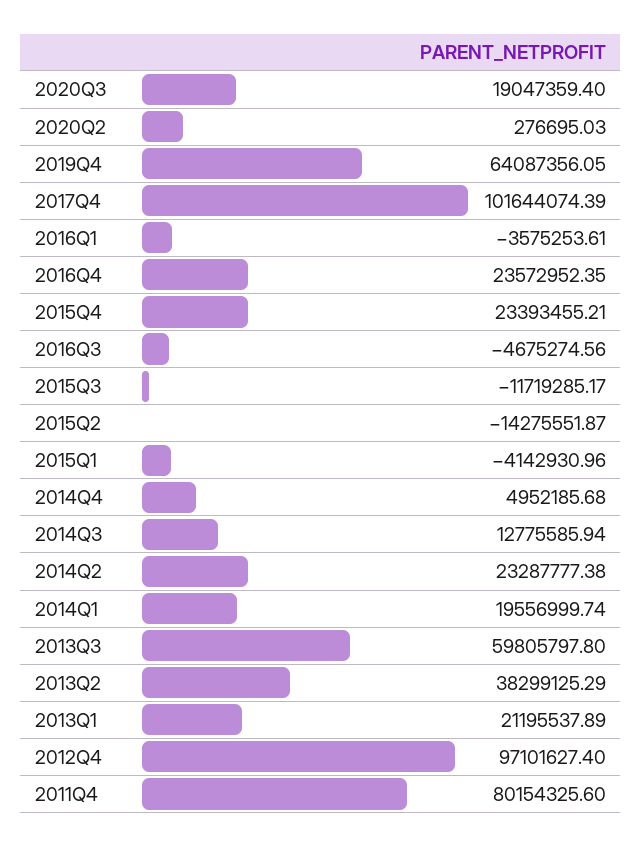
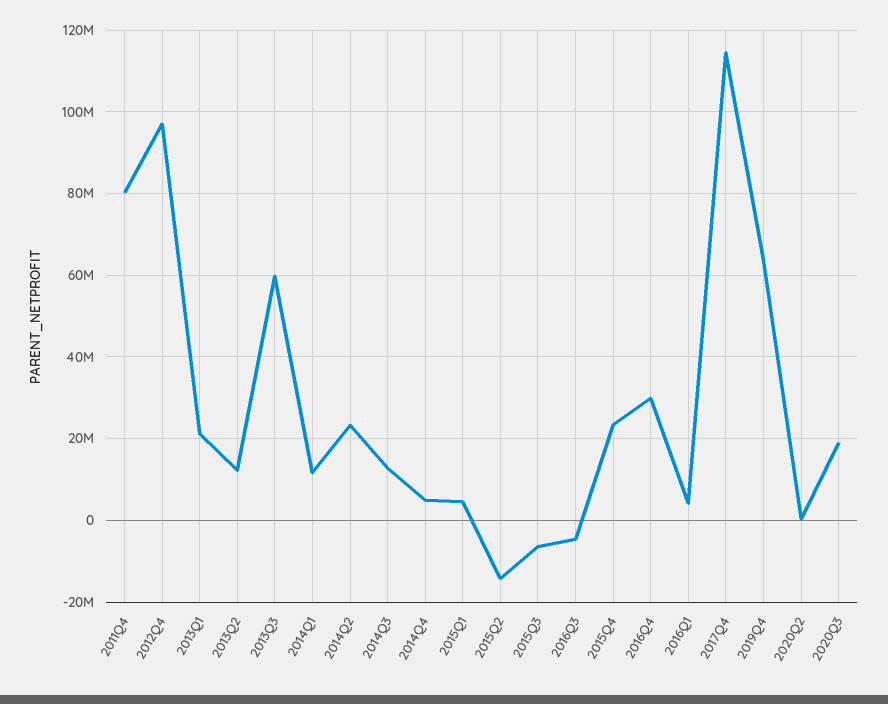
2017Q4: 101644074.39 -> 114000000
2016Q1: -3575253.61 -> 4000000
2016Q4: 23572952.35 -> 30000000
2015Q3: -11719285.17 -> -6000000
2015Q1: -4142930.96 -> 4000000
2014Q1: 19556999.74 -> 12000000
2013Q2: 38299125.29 -> 12000000

